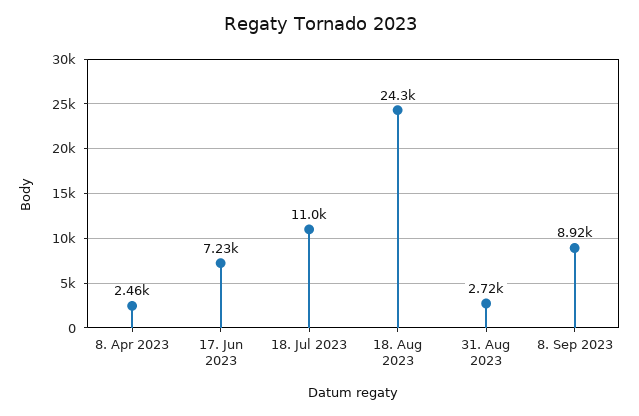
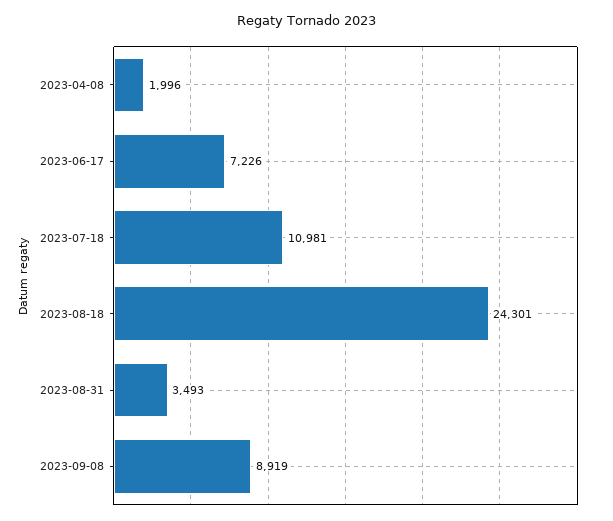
8. Apr 2023: 2460 -> 1996
31. Aug 2023: 2720 -> 3493

